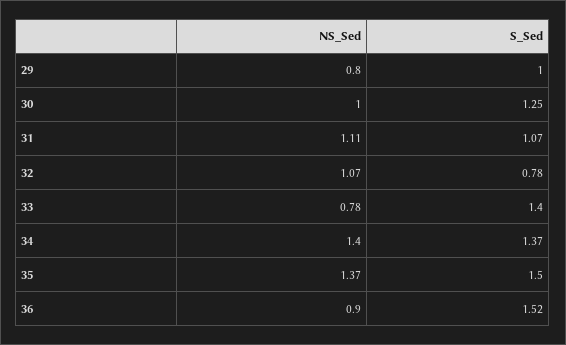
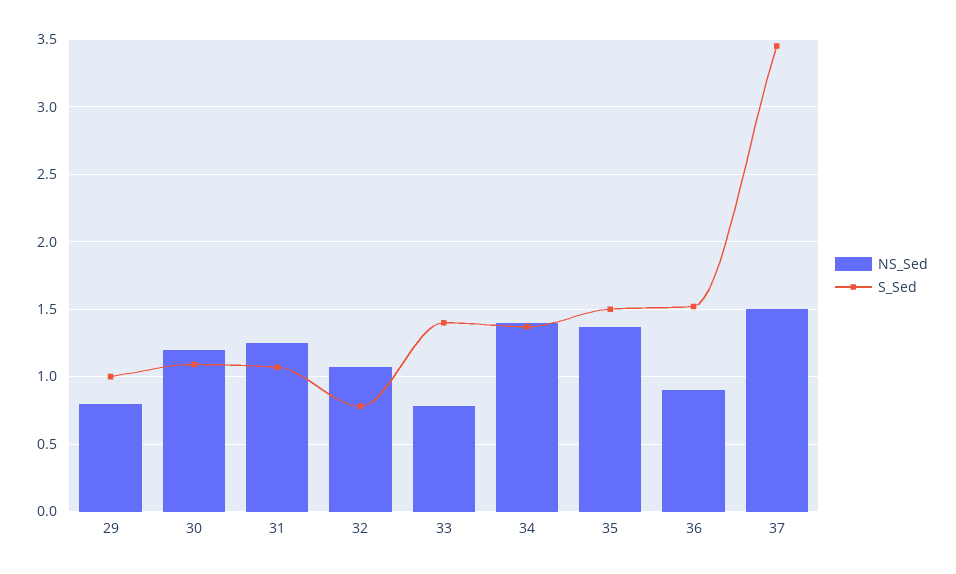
NS_Sed, 30: 1 -> 1.2
S_Sed, 30: 1.25 -> 1.1
NS_Sed, 31: 1.11 -> 1.25
NS_Sed, 37: none -> 1.5
S_Sed, 37: none -> 3.45

